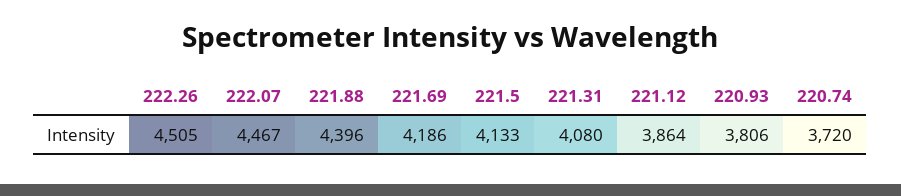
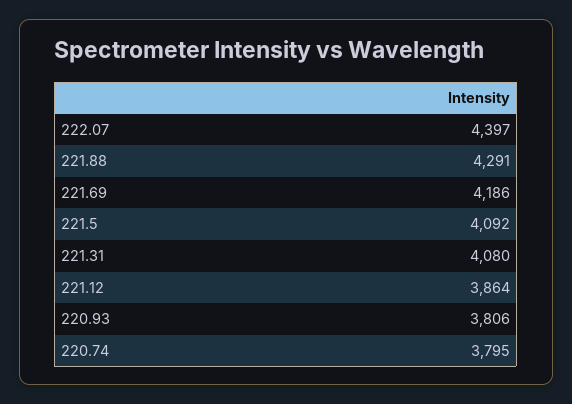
222.26: 4505 -> none
222.07: 4467 -> 4397
221.88: 4396 -> 4291
221.5: 4133 -> 4092
220.74: 3720 -> 3795

